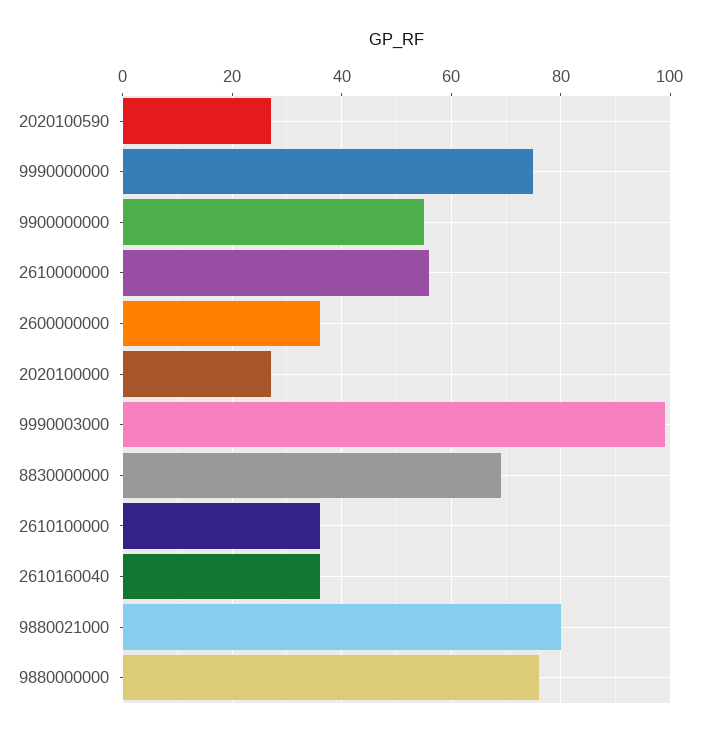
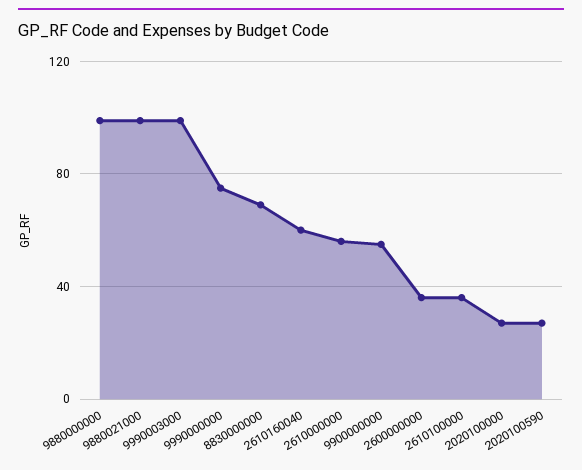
2610160040: 35 -> 60
9880021000: 80 -> 100
9880000000: 75 -> 100

